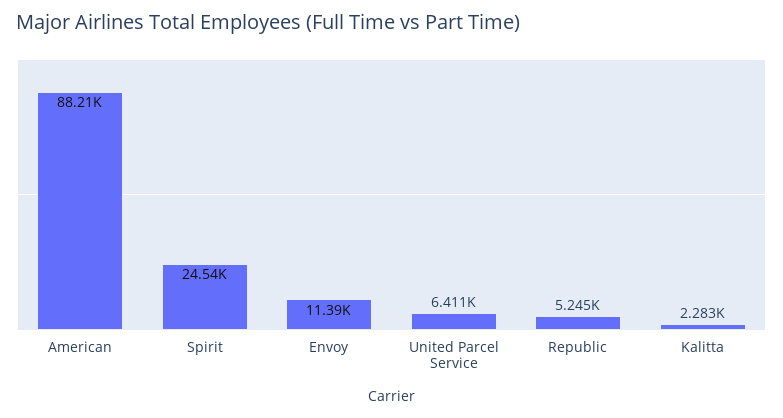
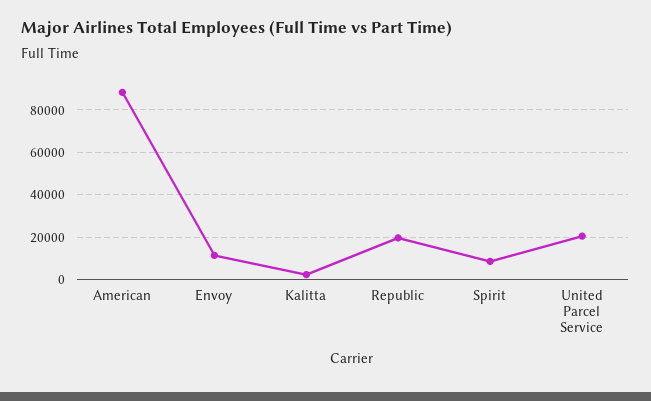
Spirit: 24540 -> 10000
United Parcel Service: 6411 -> 20000
Republic: 5245 -> 20000

